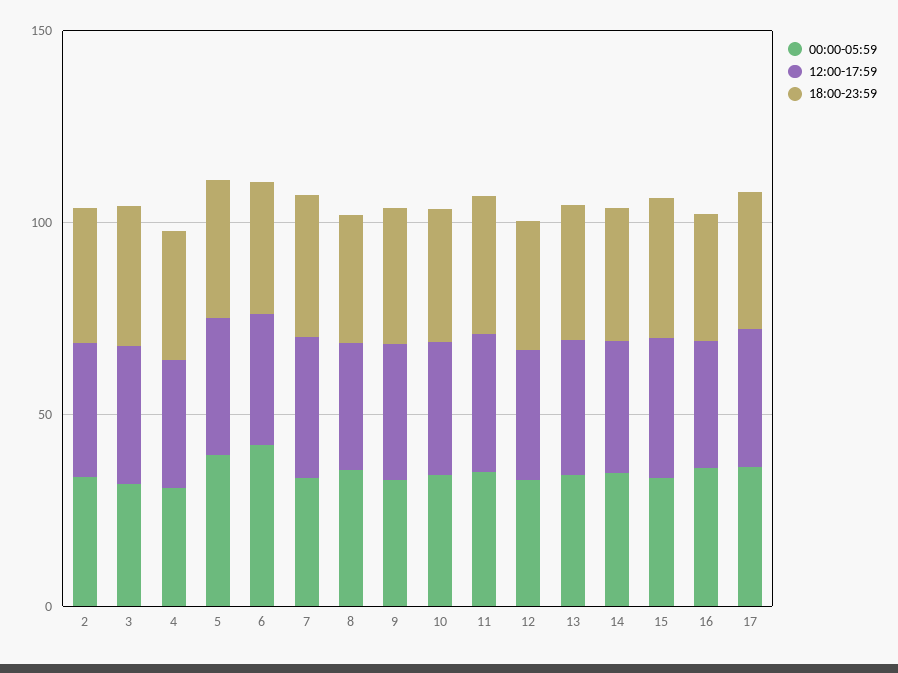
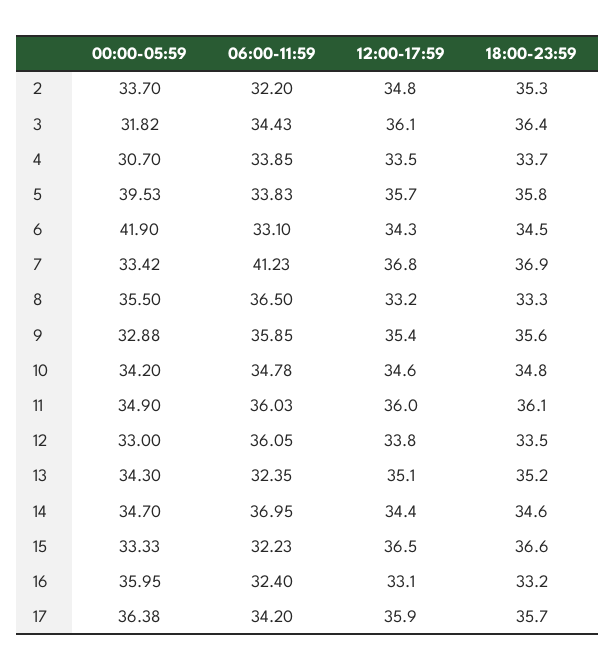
06:00-11:59, 2: none -> 32.2
06:00-11:59, 3: none -> 34.43
06:00-11:59, 4: none -> 33.85
06:00-11:59, 5: none -> 33.83
06:00-11:59, 6: none -> 33.1
06:00-11:59, 7: none -> 41.23
06:00-11:59, 8: none -> 36.5
06:00-11:59, 9: none -> 35.85
06:00-11:59, 10: none -> 34.78
06:00-11:59, 11: none -> 36.03
06:00-11:59, 12: none -> 36.05
06:00-11:59, 13: none -> 32.35
06:00-11:59, 14: none -> 36.95
06:00-11:59, 15: none -> 32.23
06:00-11:59, 16: none -> 32.4
06:00-11:59, 17: none -> 34.2

